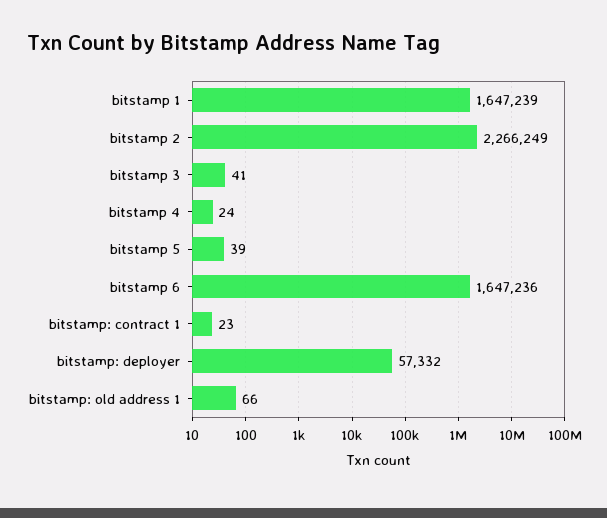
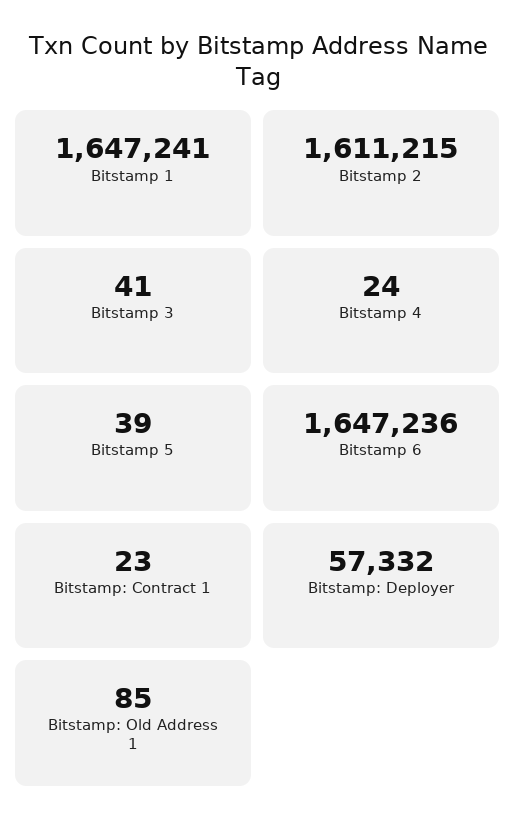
bitstamp 1: 1647239 -> 1647241
bitstamp 2: 2266249 -> 1611215
bitstamp: old address 1: 66 -> 85

